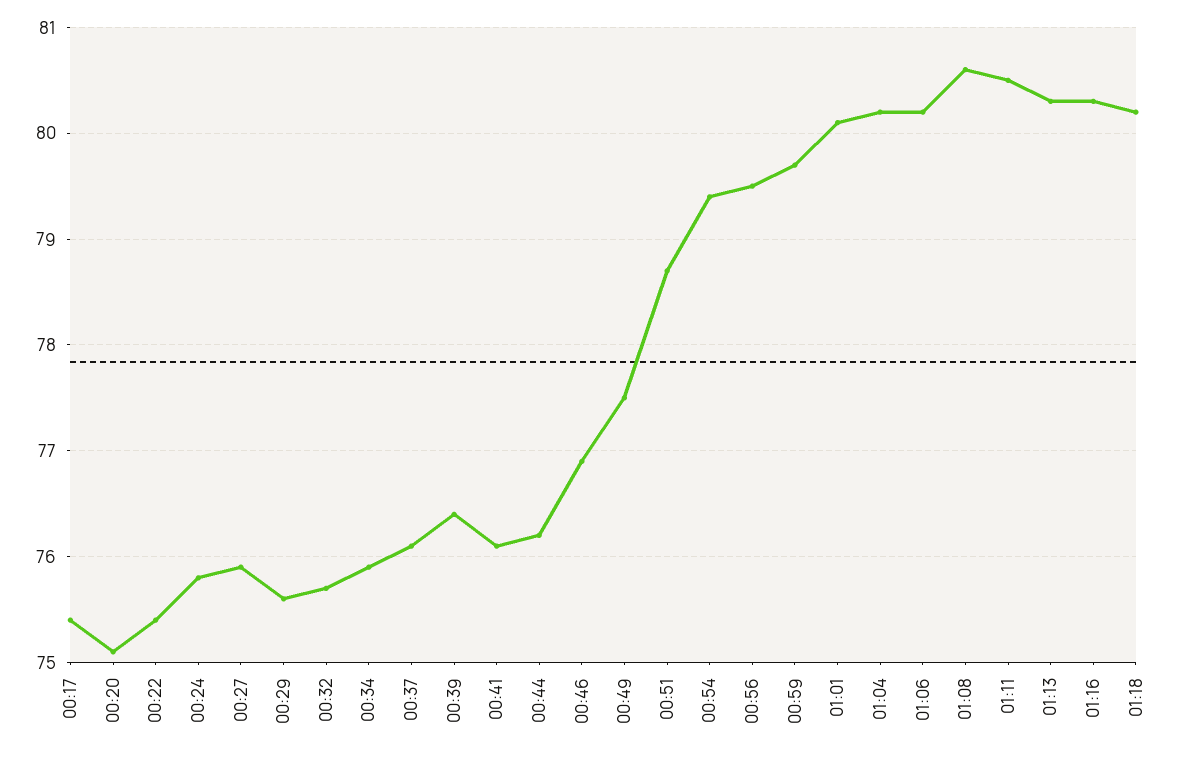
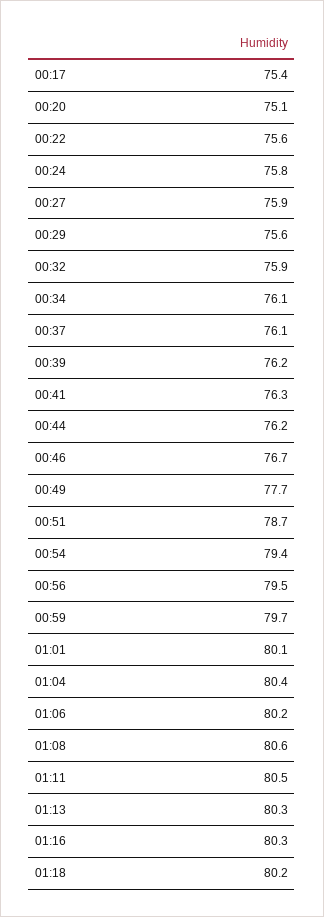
00:22: 75.4 -> 75.6
00:32: 75.7 -> 75.9
00:34: 75.9 -> 76.1
00:39: 76.4 -> 76.2
00:41: 76.1 -> 76.3
00:46: 76.9 -> 76.7
00:49: 77.5 -> 77.7
01:04: 80.2 -> 80.4

